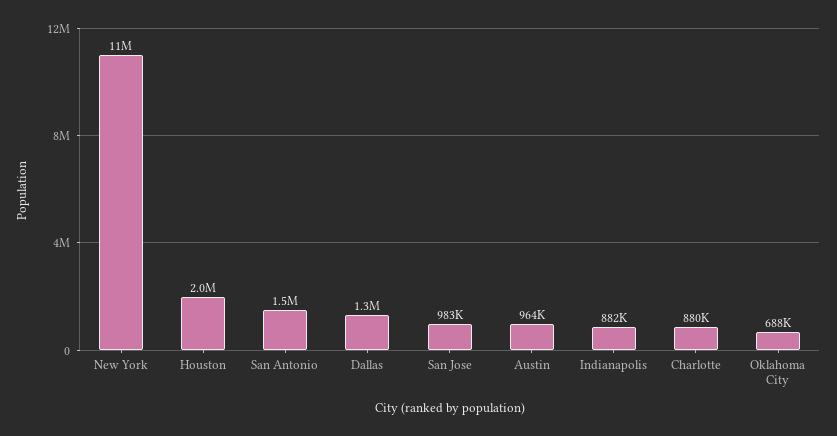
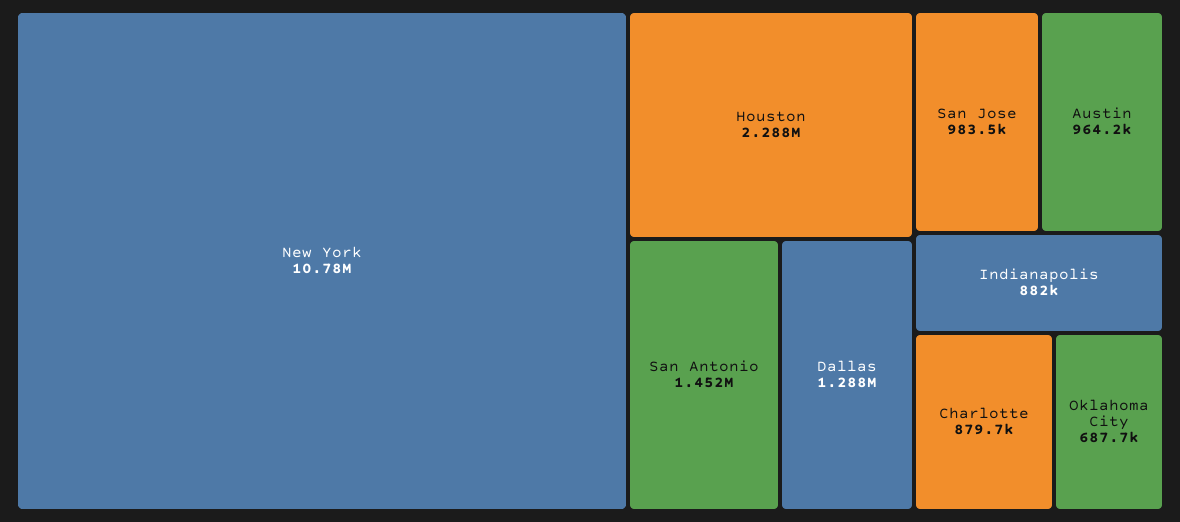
Houston: 2000000 -> 2288000

